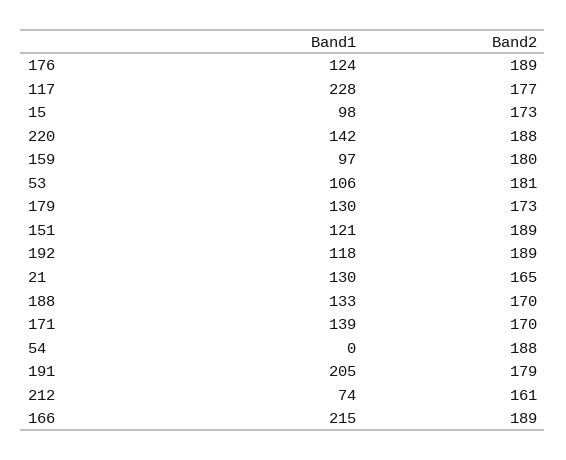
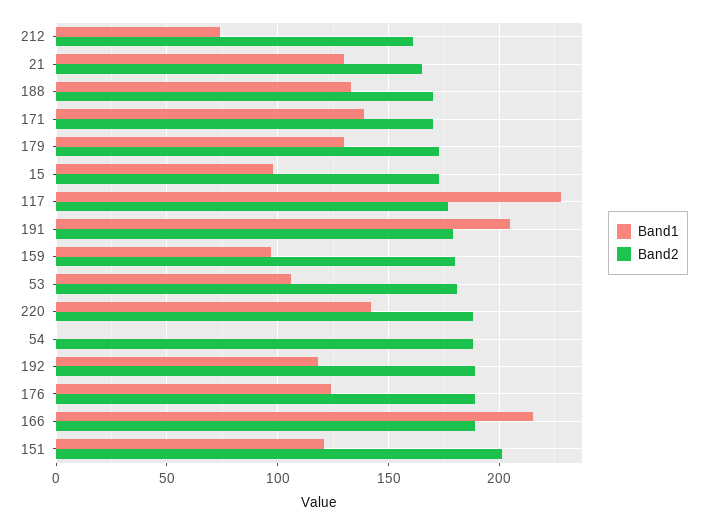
Band2, 151: 189 -> 200

